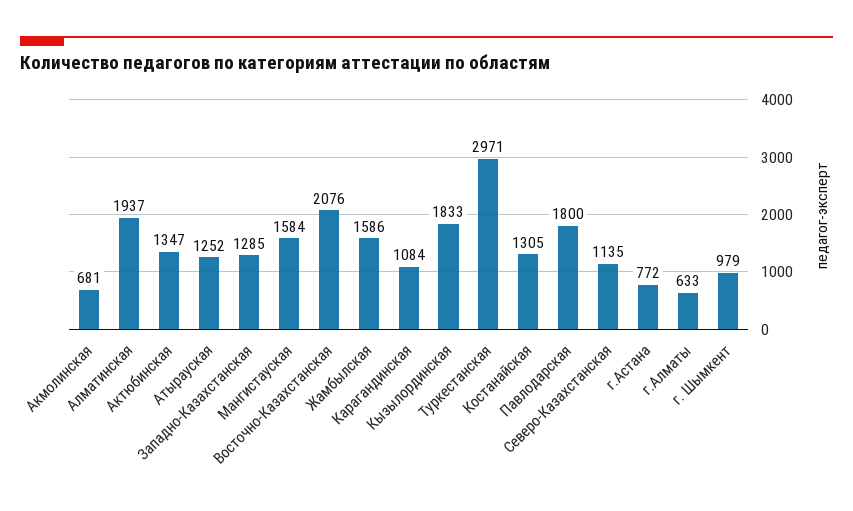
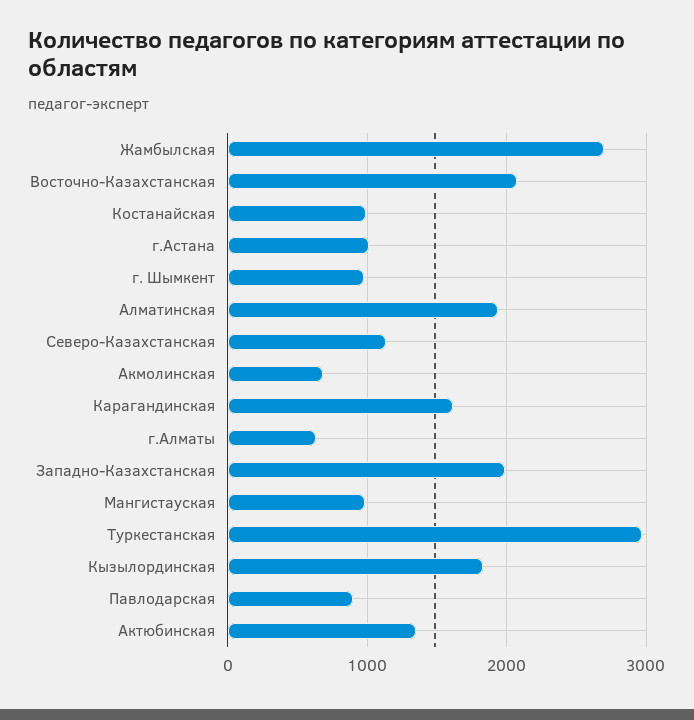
Атырауская: 1252 -> none
Западно-Казахстанская: 1285 -> 2000
Мангистауская: 1584 -> 1000
Жамбылская: 1586 -> 2700
Карагандинская: 1084 -> 1600
Костанайская: 1305 -> 1000
Павлодарская: 1800 -> 900
г.Астана: 772 -> 1000

